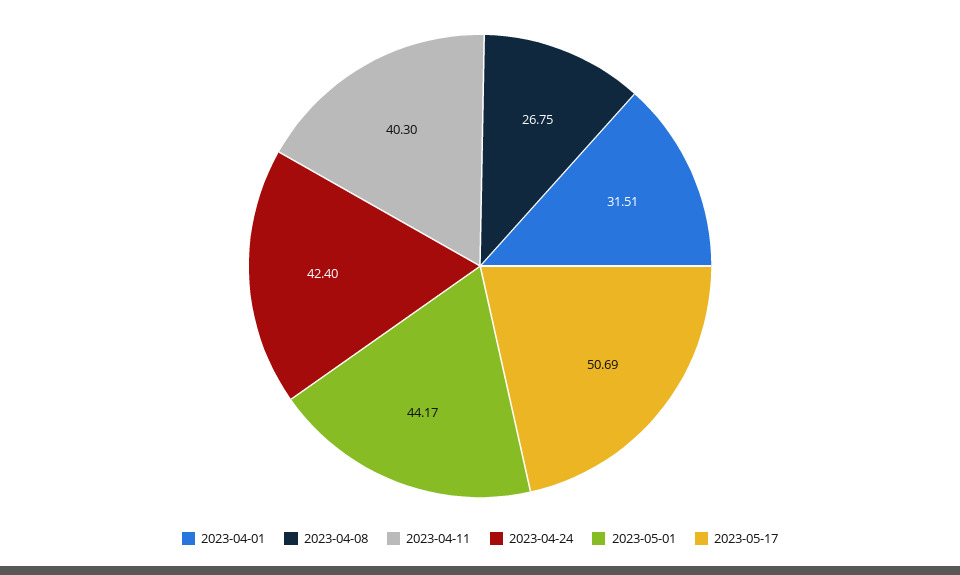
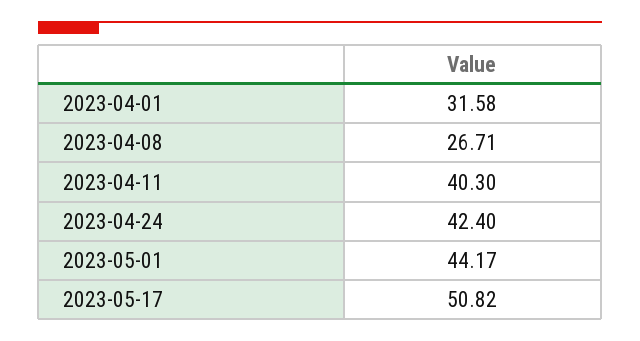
2023-04-01: 31.51 -> 31.58
2023-04-08: 26.75 -> 26.71
2023-05-17: 50.69 -> 50.82

